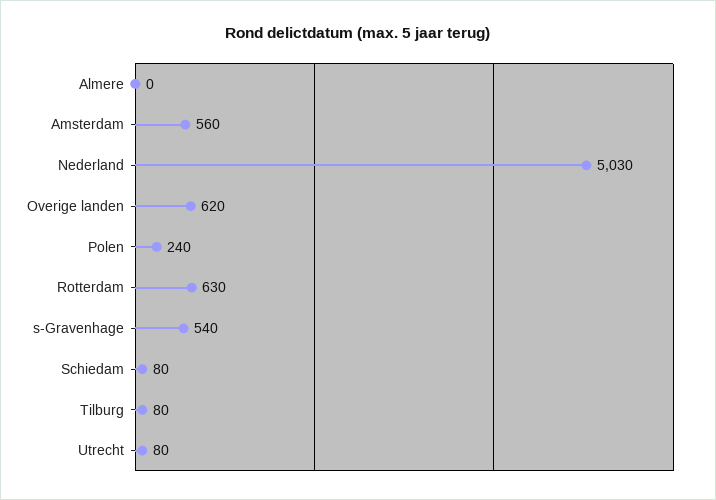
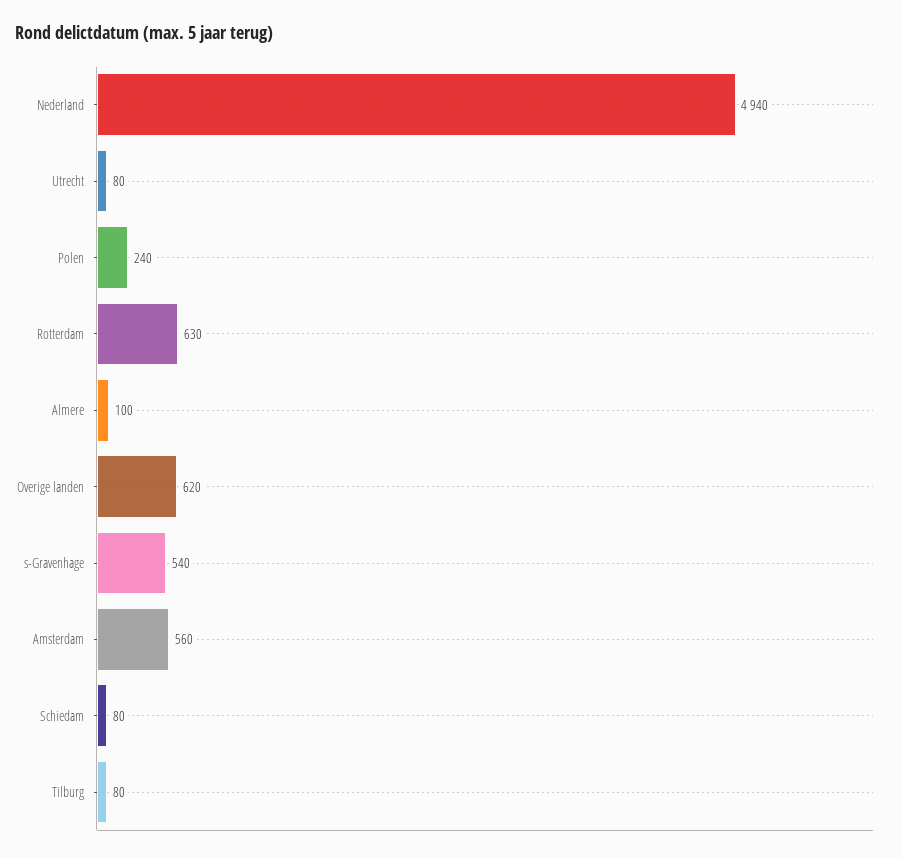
Almere: 0 -> 100
Nederland: 5030 -> 4940

